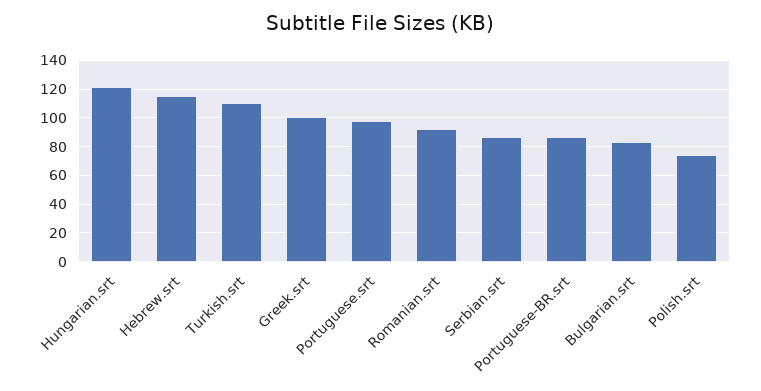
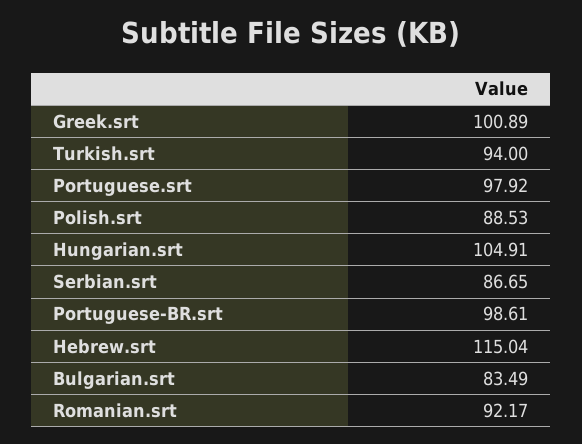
Hungarian.srt: 120 -> 104.91
Turkish.srt: 110 -> 94
Portuguese-BR.srt: 85 -> 98.61
Polish.srt: 75 -> 88.53

